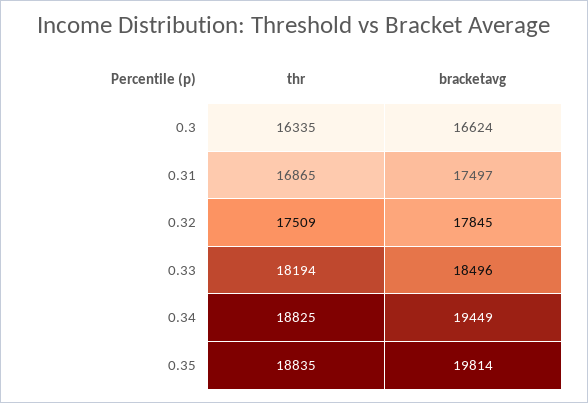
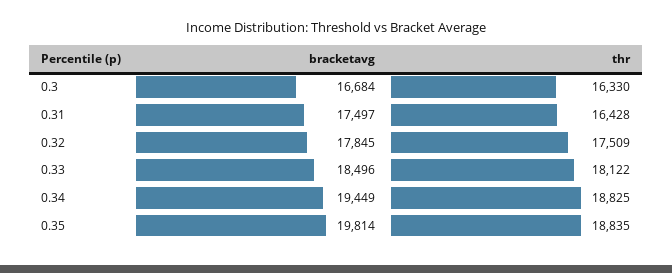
thr, 0.3: 16335 -> 16330
bracketavg, 0.3: 16624 -> 16684
thr, 0.31: 16865 -> 16428
thr, 0.33: 18194 -> 18122

